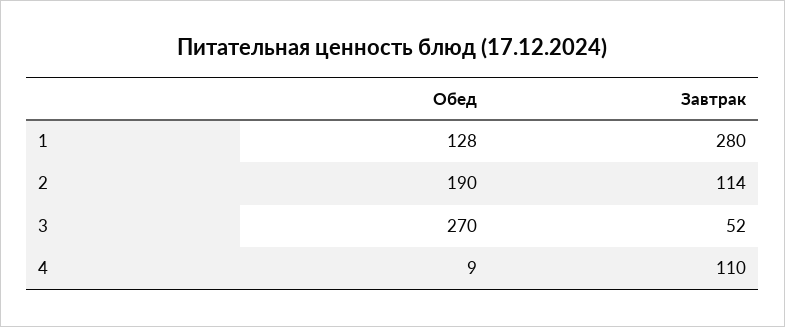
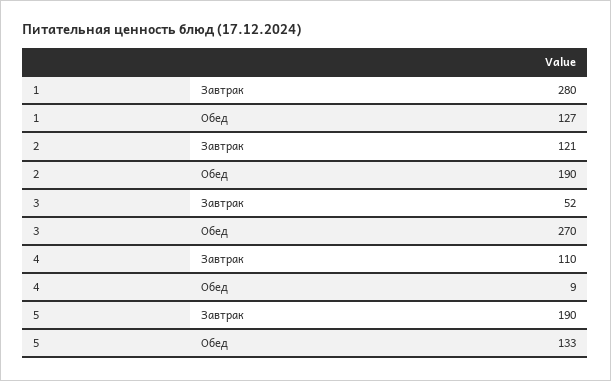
Обед, 1: 128 -> 127
Завтрак, 2: 114 -> 121
Завтрак, 5: none -> 190
Обед, 5: none -> 133

